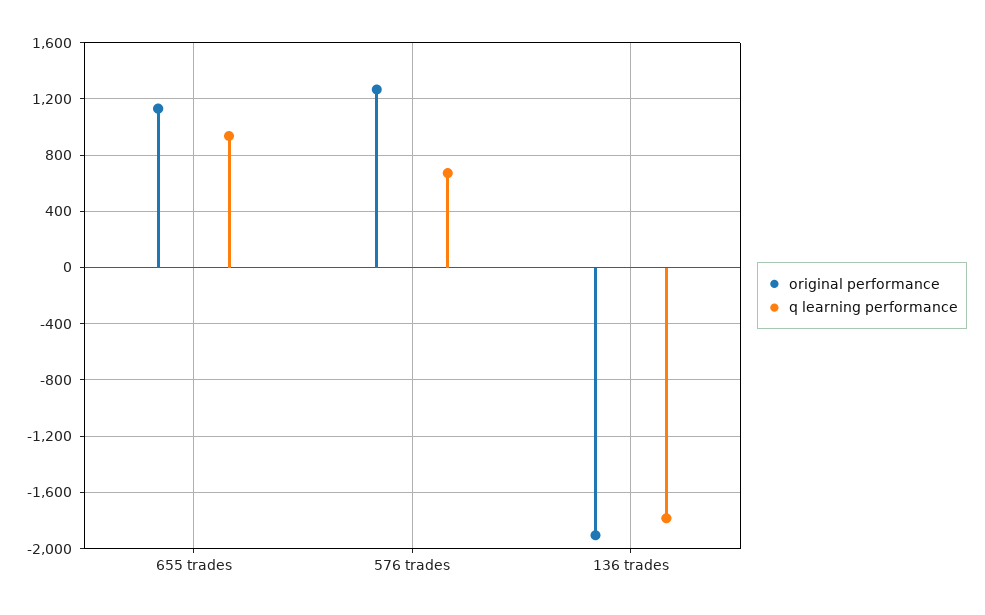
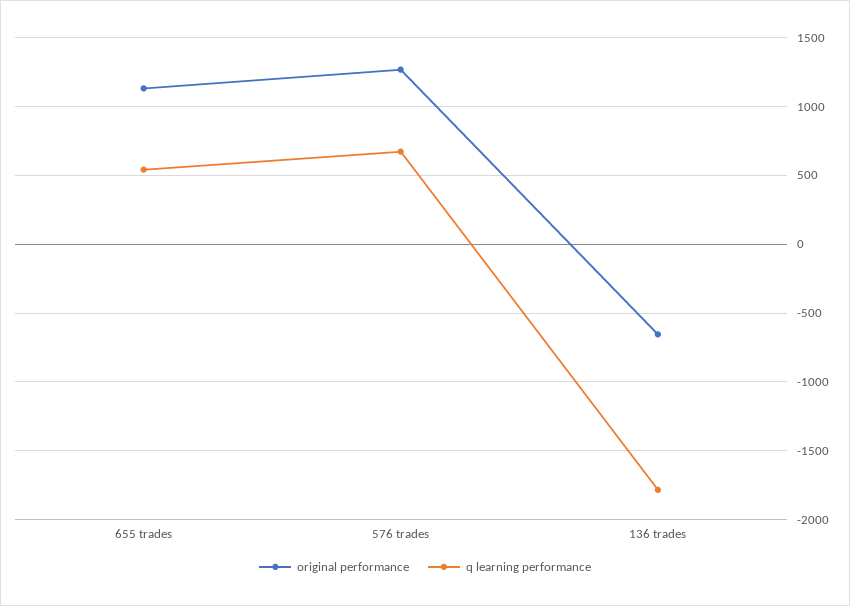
q learning performance, 655 trades: 950 -> 550
original performance, 136 trades: -1900 -> -650

